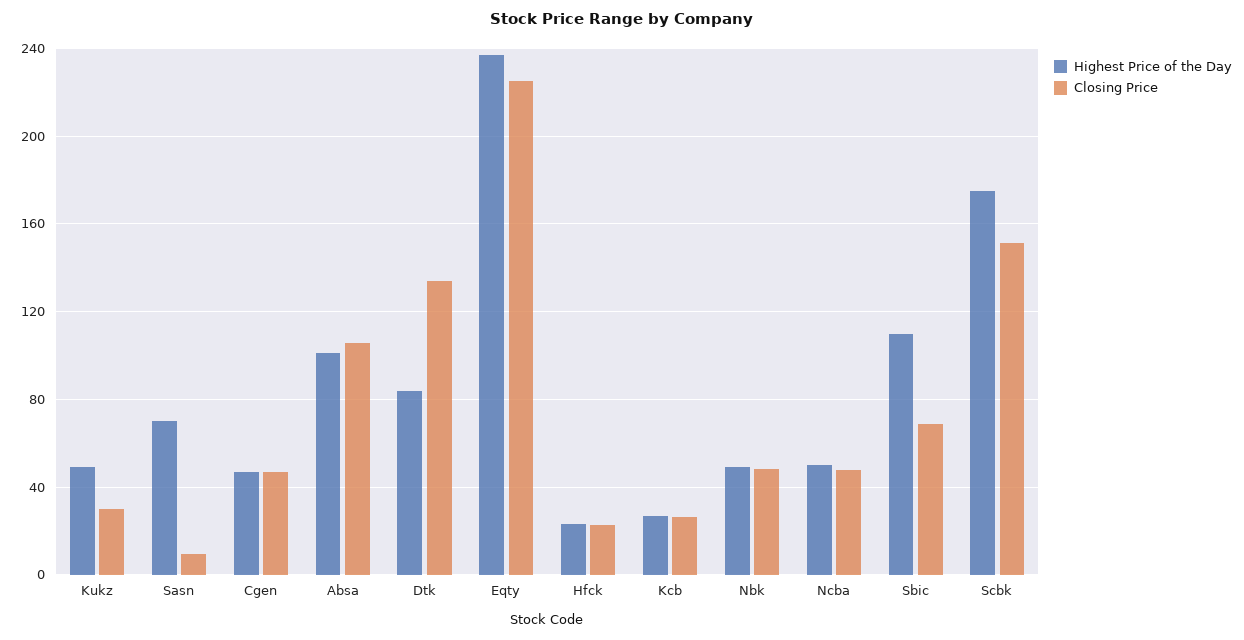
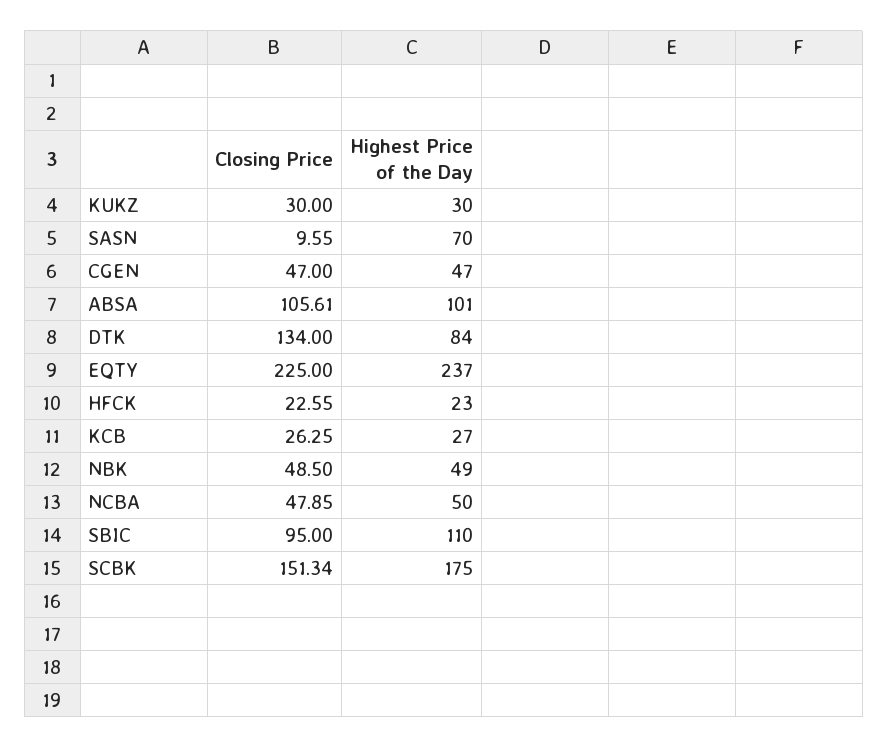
Highest Price of the Day, Kukz: 50 -> 30
Closing Price, Sbic: 70 -> 95

